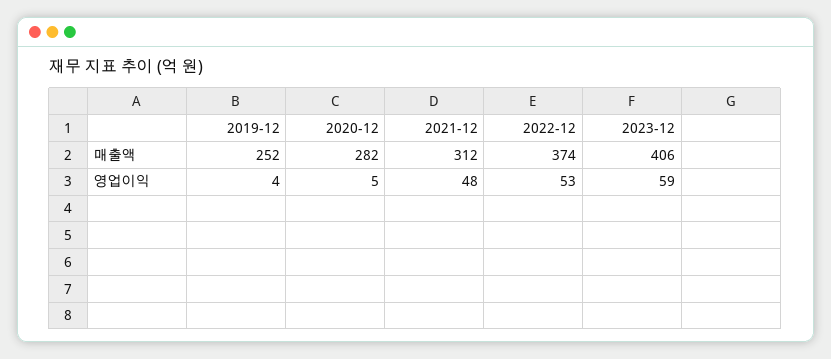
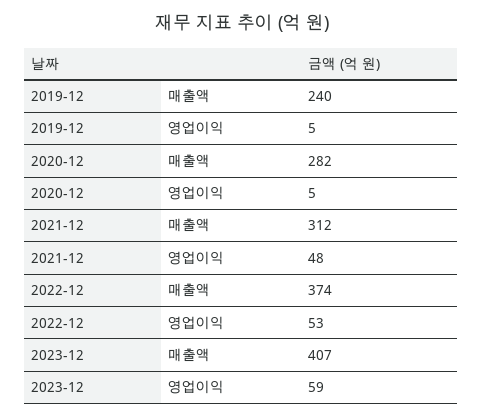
2019-12, 매출액: 252 -> 240
2023-12, 매출액: 406 -> 407
2019-12, 영업이익: 4 -> 5

